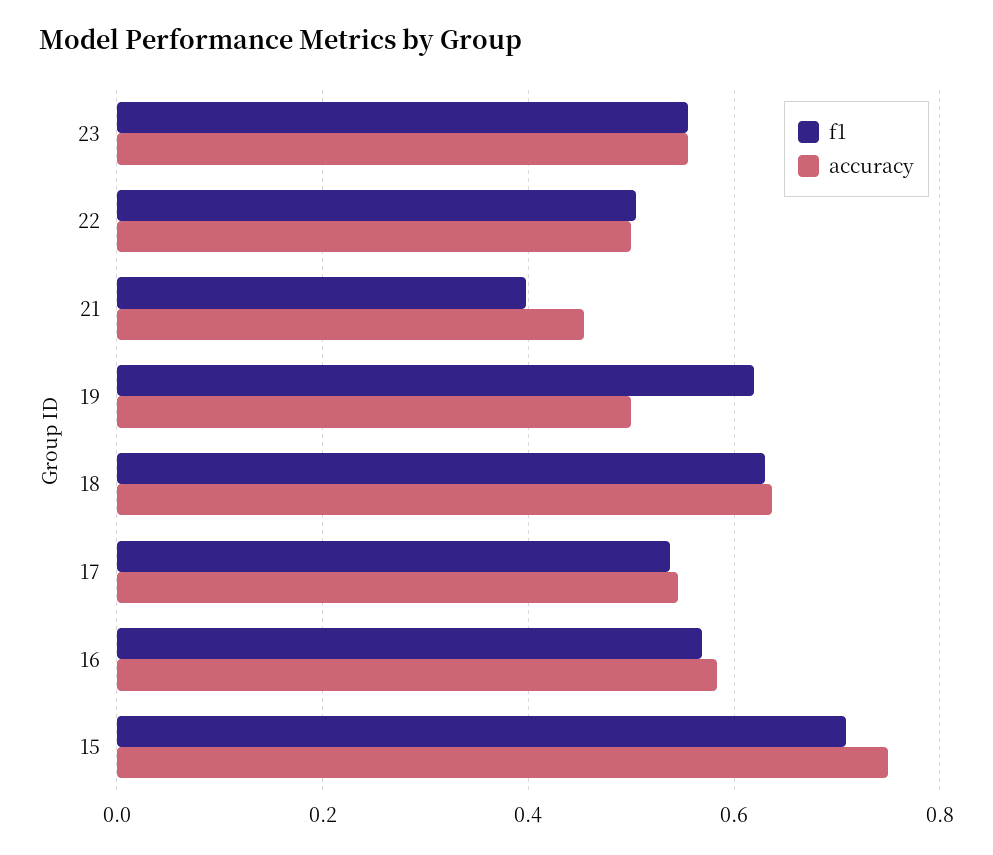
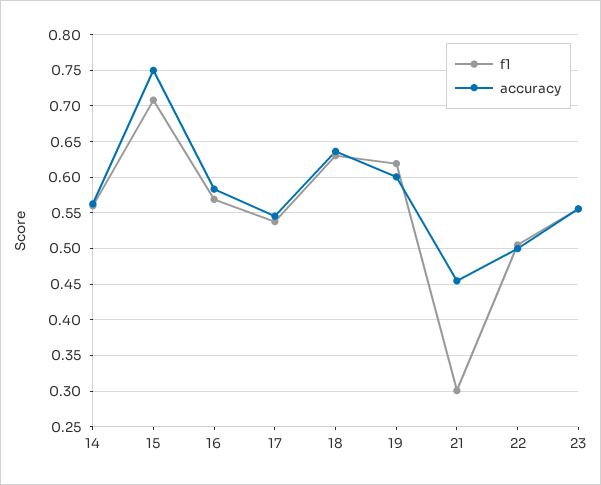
f1, 21: 0.4 -> 0.3
accuracy, 19: 0.5 -> 0.6
f1, 14: none -> 0.56
accuracy, 14: none -> 0.56

